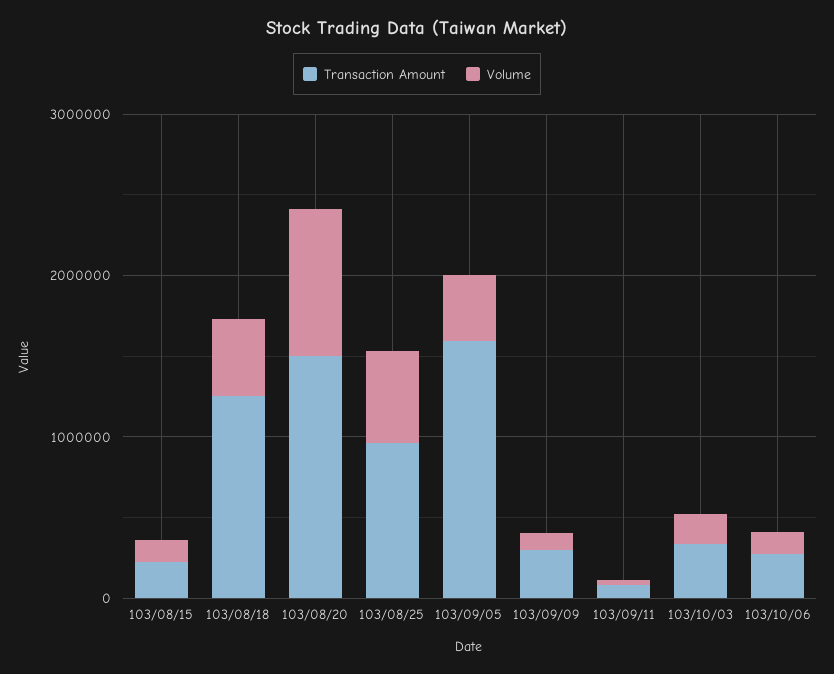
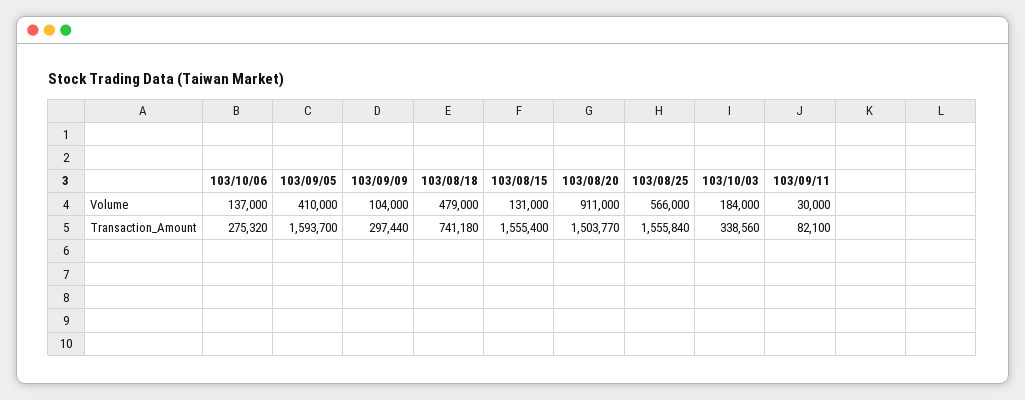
Transaction Amount, 103/08/15: 200000 -> 1555400
Transaction Amount, 103/08/18: 1200000 -> 741180
Transaction Amount, 103/08/25: 1000000 -> 1555840

